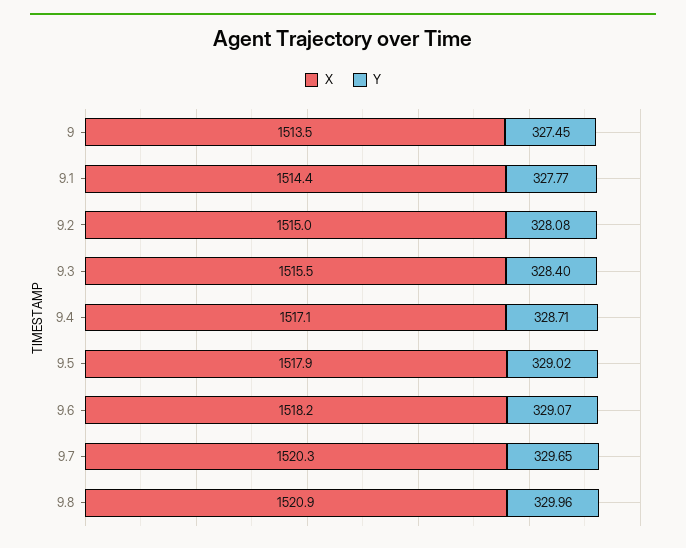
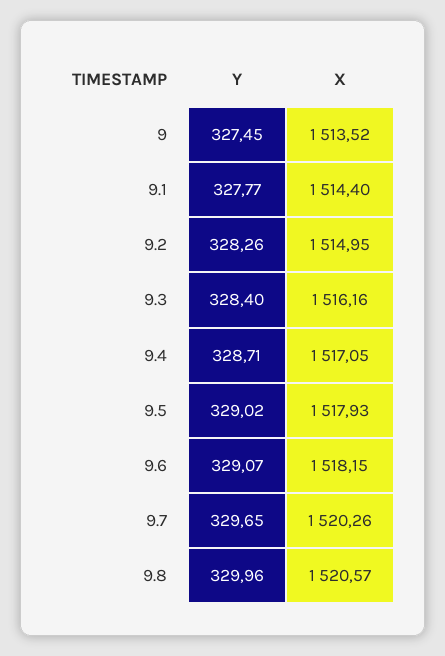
Y, 9.2: 328.08 -> 328.26
X, 9.3: 1515.5 -> 1516.16
X, 9.8: 1520.9 -> 1520.57

